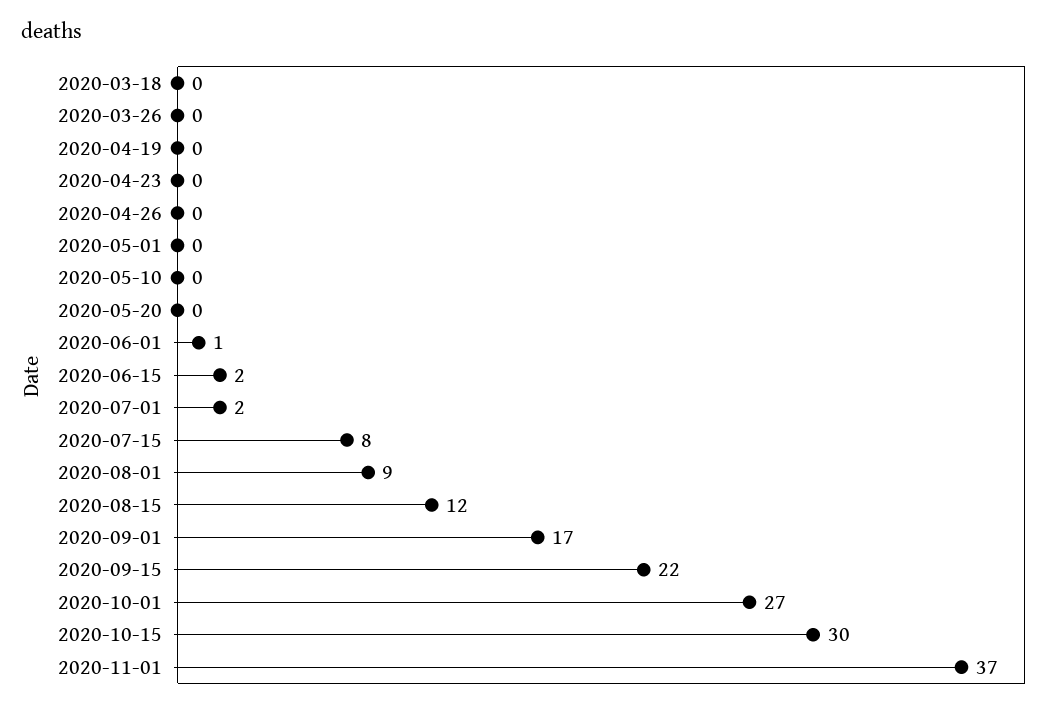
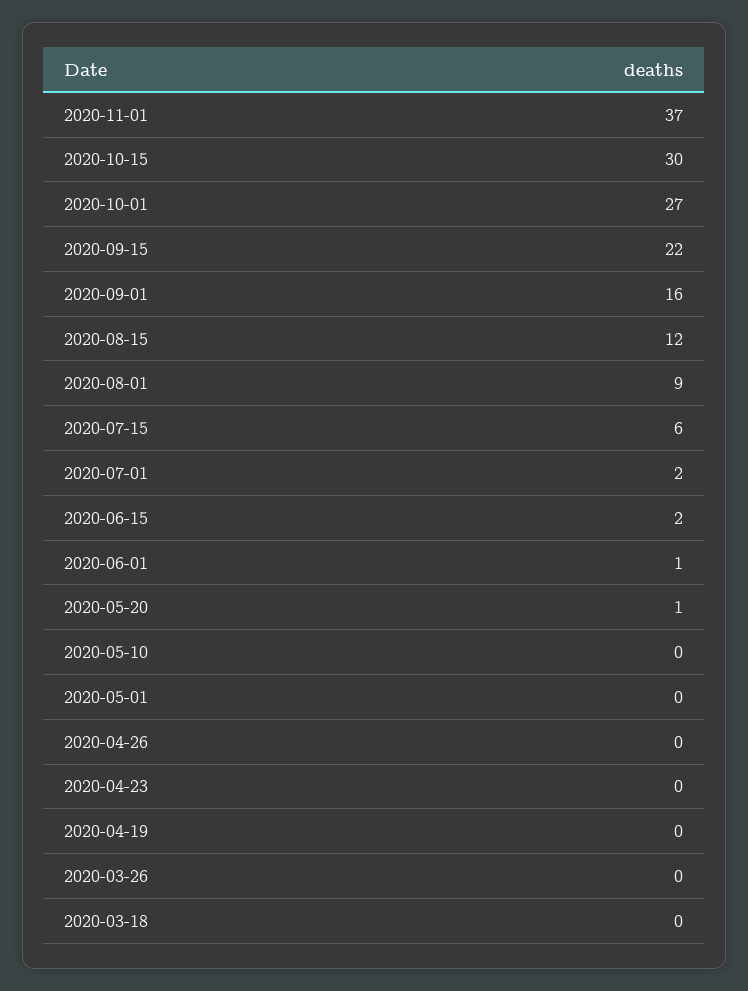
2020-05-20: 0 -> 1
2020-07-15: 8 -> 6
2020-09-01: 17 -> 16

